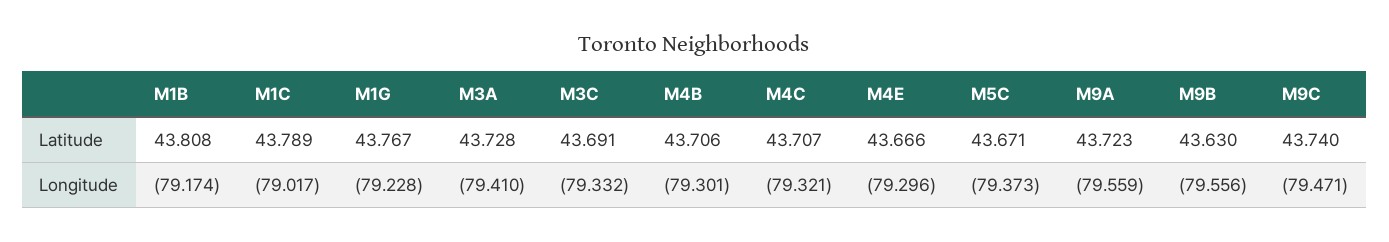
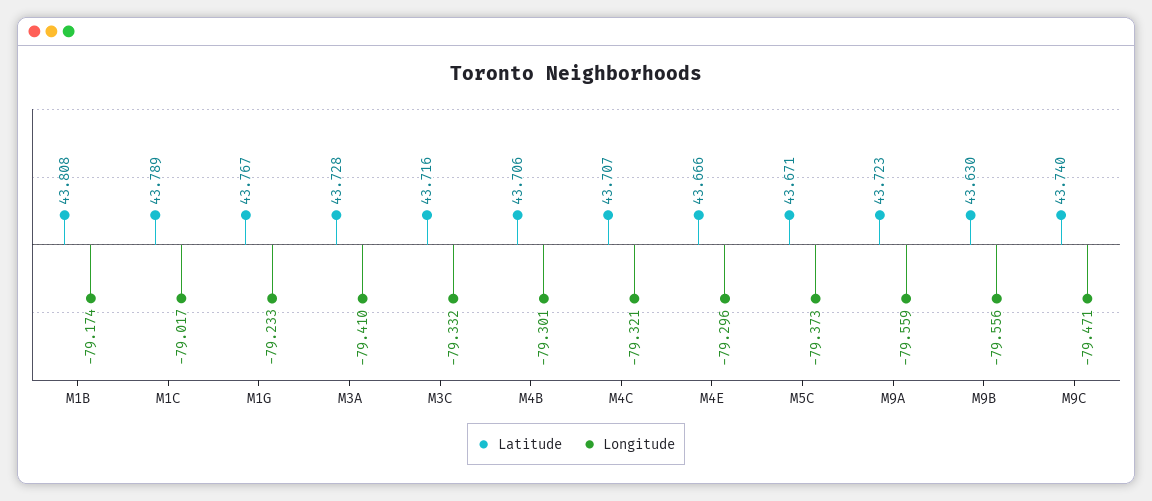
Latitude, M3C: 43.691 -> 43.716
Longitude, M1G: -79.228 -> -79.233

